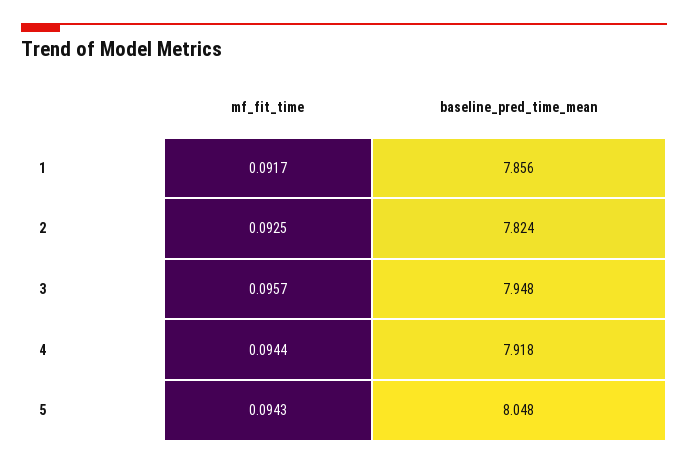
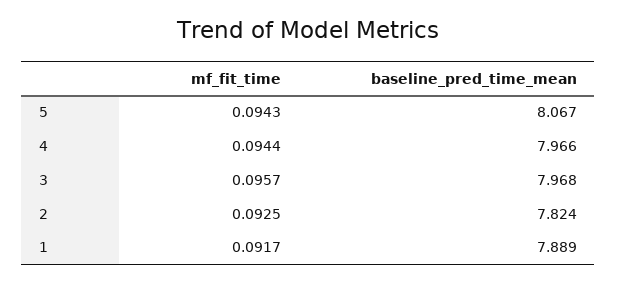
baseline_pred_time_mean, 1: 7.856 -> 7.889
baseline_pred_time_mean, 3: 7.948 -> 7.968
baseline_pred_time_mean, 4: 7.918 -> 7.966
baseline_pred_time_mean, 5: 8.048 -> 8.067

